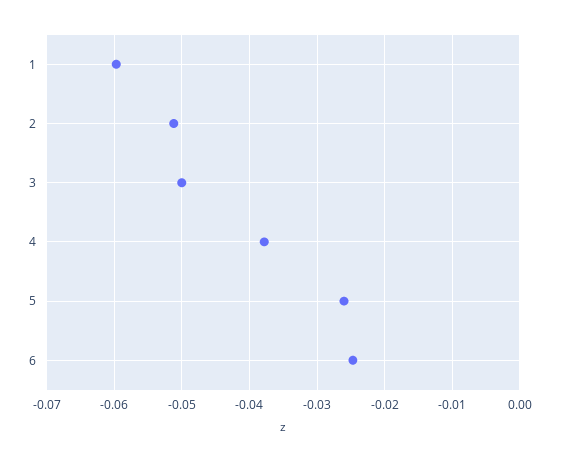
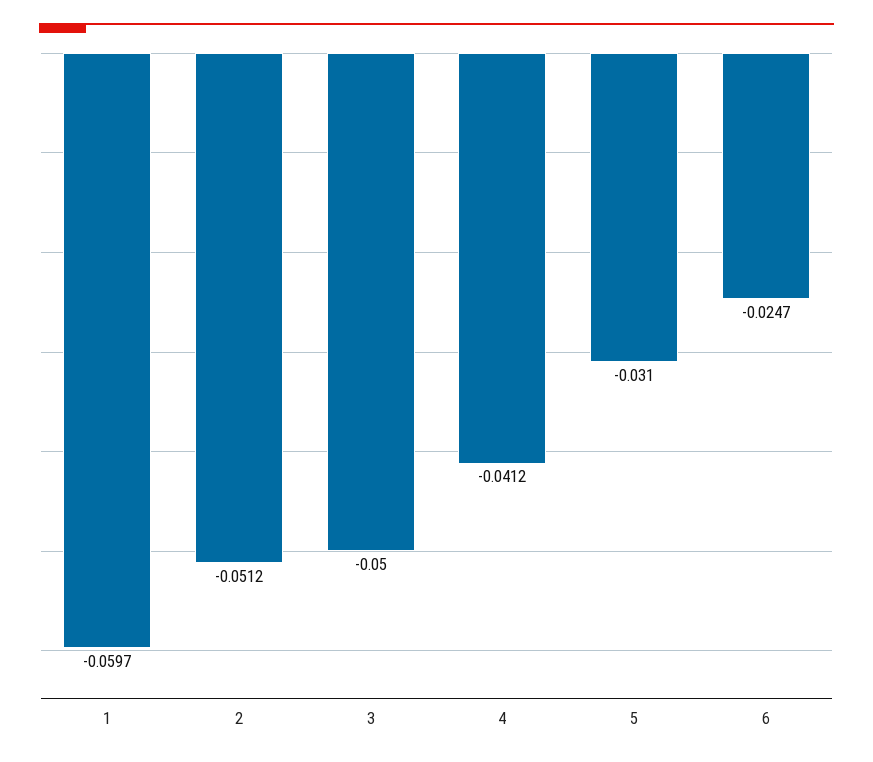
4: -0.038 -> -0.0412
5: -0.026 -> -0.031

